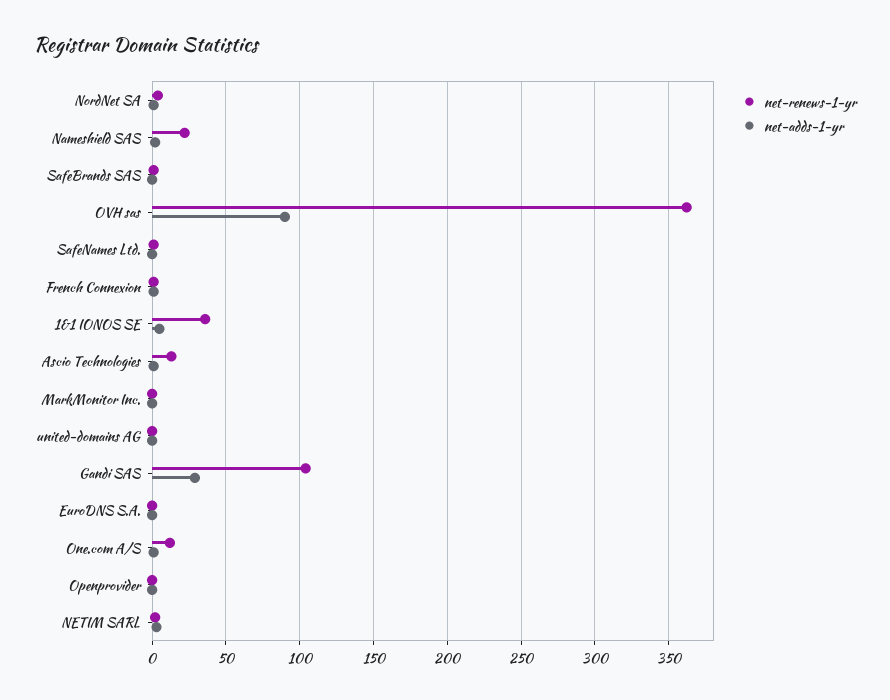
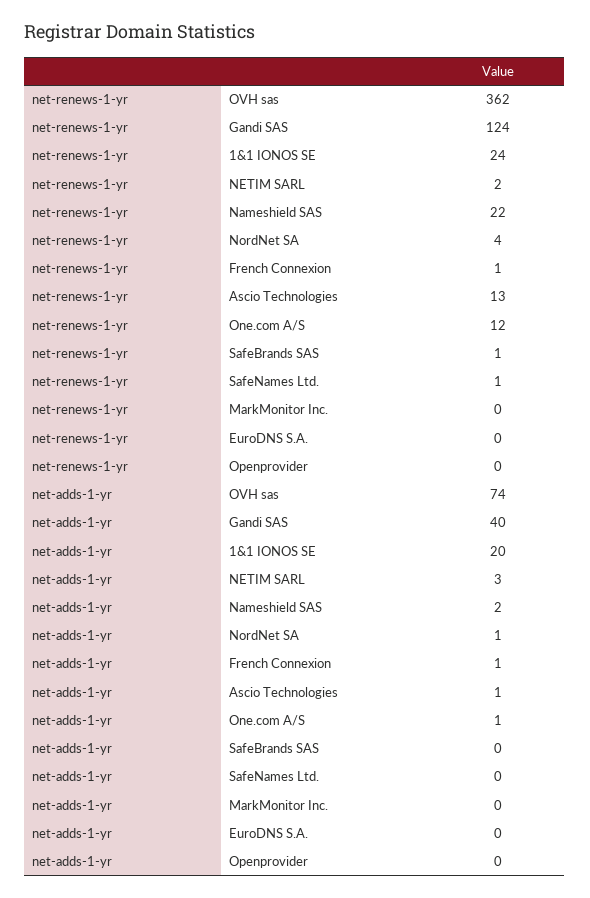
net-adds-1-yr, OVH sas: 90 -> 74
net-renews-1-yr, 1&1 IONOS SE: 35 -> 24
net-adds-1-yr, 1&1 IONOS SE: 5 -> 20
net-renews-1-yr, united-domains AG: 0 -> none
net-adds-1-yr, united-domains AG: 0 -> none
net-renews-1-yr, Gandi SAS: 105 -> 124
net-adds-1-yr, Gandi SAS: 30 -> 40

